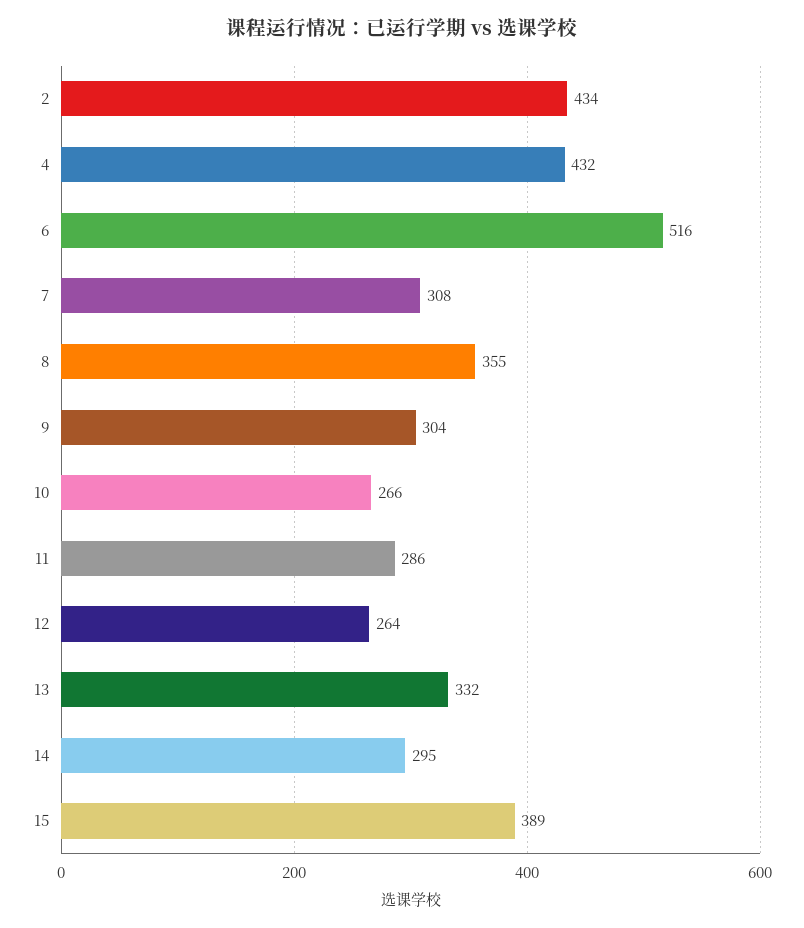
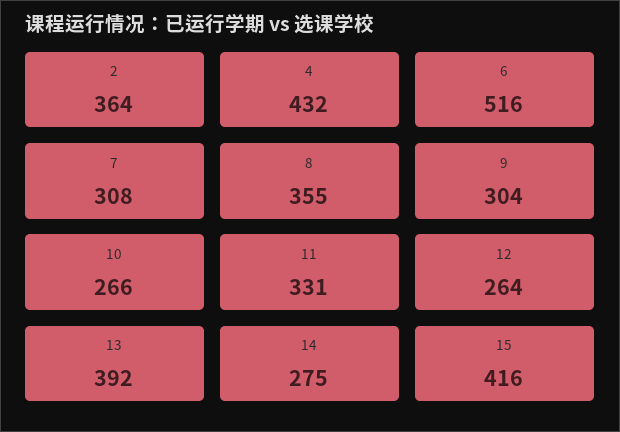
2: 434 -> 364
11: 286 -> 331
13: 332 -> 392
14: 295 -> 275
15: 389 -> 416

